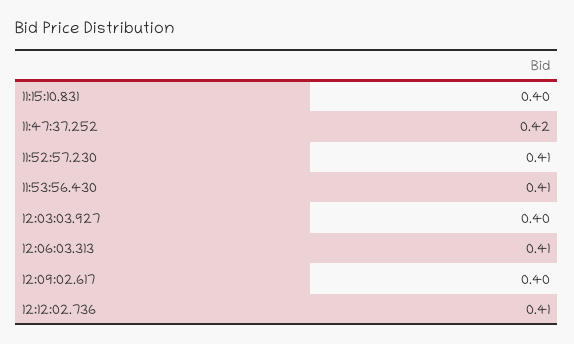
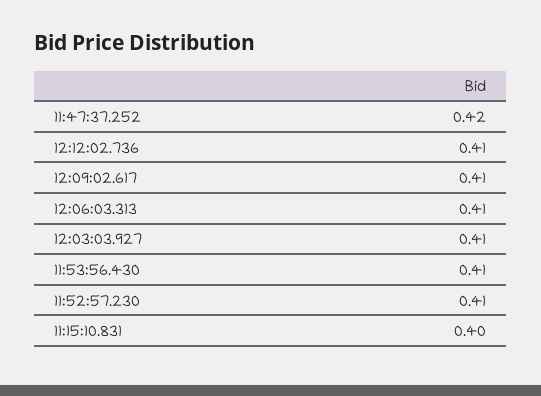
12:03:03.927: 0.4 -> 0.41
12:09:02.617: 0.4 -> 0.41

